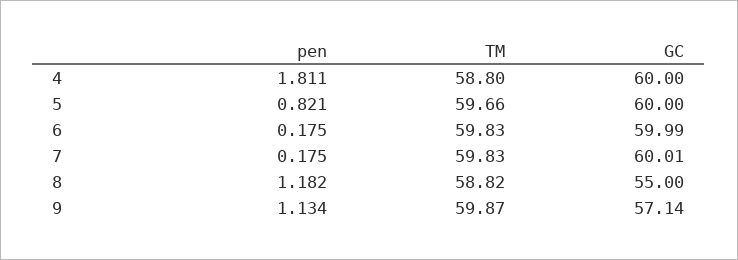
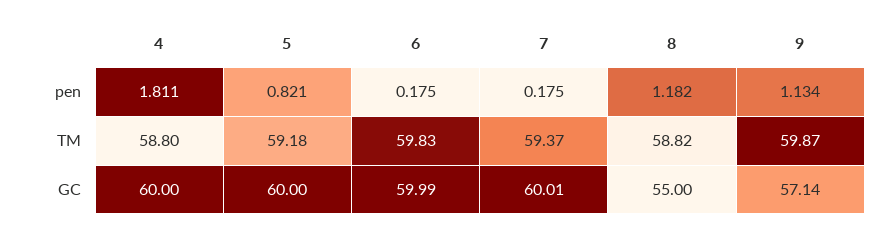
TM, 5: 59.66 -> 59.18
TM, 7: 59.83 -> 59.37

